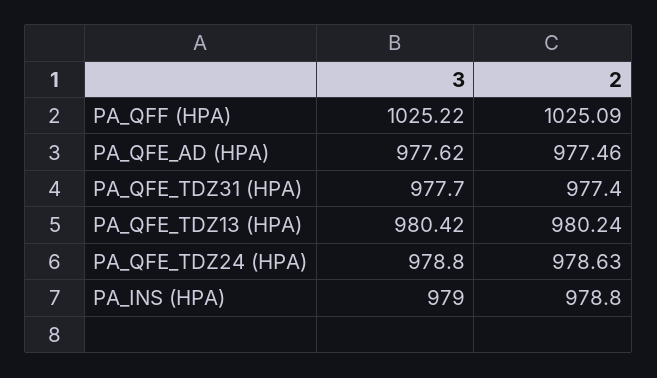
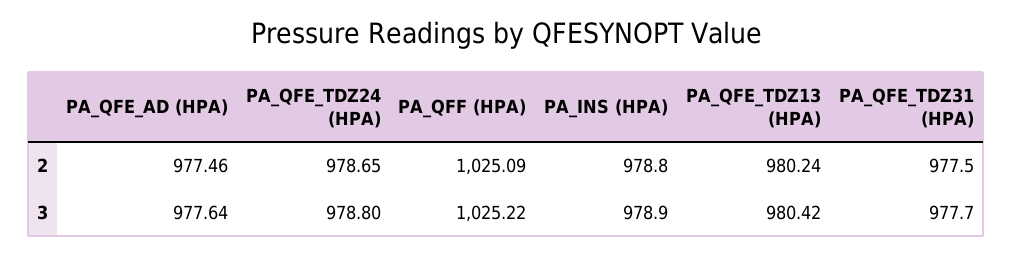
3, PA_QFE_AD (HPA): 977.62 -> 977.64
2, PA_QFE_TDZ31 (HPA): 977.4 -> 977.5
2, PA_QFE_TDZ24 (HPA): 978.63 -> 978.65
3, PA_INS (HPA): 979 -> 978.9

